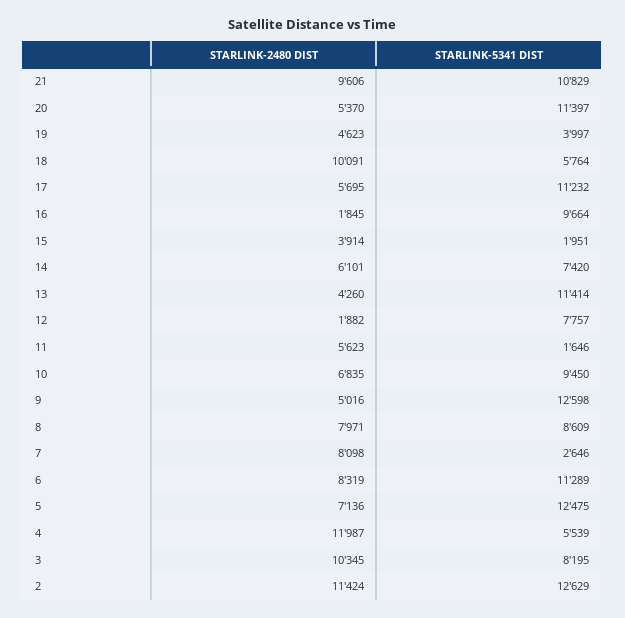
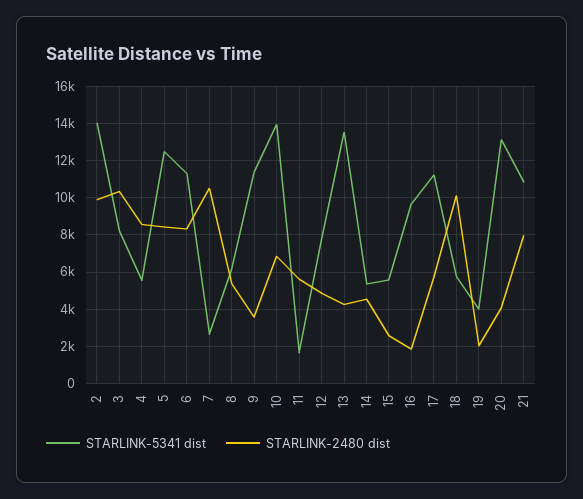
STARLINK-2480 DIST, 21: 9606 -> 8000
STARLINK-2480 DIST, 20: 5370 -> 4000
STARLINK-5341 DIST, 20: 11397 -> 13000
STARLINK-2480 DIST, 19: 4623 -> 2000
STARLINK-2480 DIST, 15: 3914 -> 2500
STARLINK-5341 DIST, 15: 1951 -> 5500
STARLINK-2480 DIST, 14: 6101 -> 4500
STARLINK-5341 DIST, 14: 7420 -> 5500
STARLINK-5341 DIST, 13: 11414 -> 13500
STARLINK-2480 DIST, 12: 1882 -> 5000
STARLINK-5341 DIST, 10: 9450 -> 14000
STARLINK-2480 DIST, 9: 5016 -> 3500
STARLINK-5341 DIST, 9: 12598 -> 11500
STARLINK-2480 DIST, 8: 7971 -> 5500
STARLINK-5341 DIST, 8: 8609 -> 6000
STARLINK-2480 DIST, 7: 8098 -> 10500
STARLINK-2480 DIST, 5: 7136 -> 8500
STARLINK-2480 DIST, 4: 11987 -> 8500
STARLINK-2480 DIST, 2: 11424 -> 10000
STARLINK-5341 DIST, 2: 12629 -> 14000

